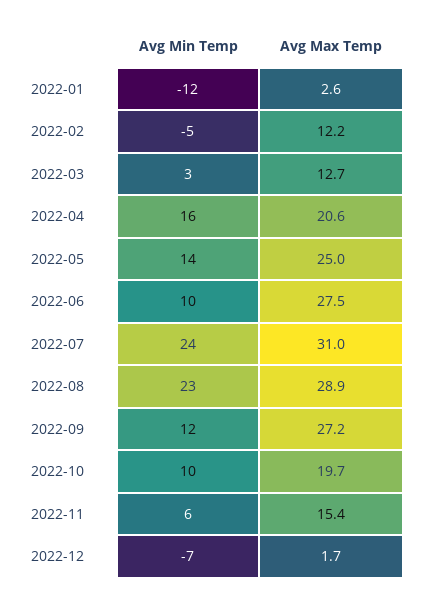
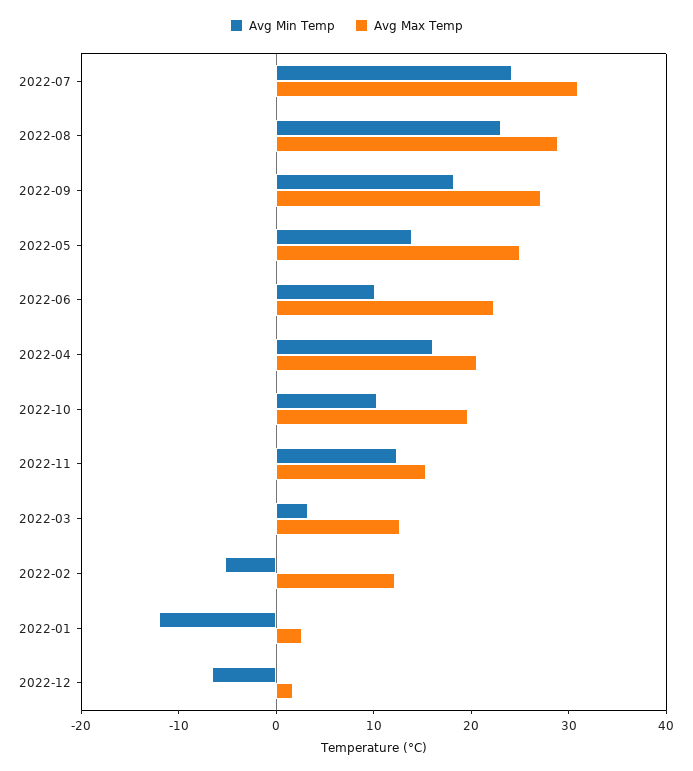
Avg Max Temp, 2022-06: 27.5 -> 22
Avg Min Temp, 2022-09: 12 -> 18
Avg Min Temp, 2022-11: 6 -> 12

